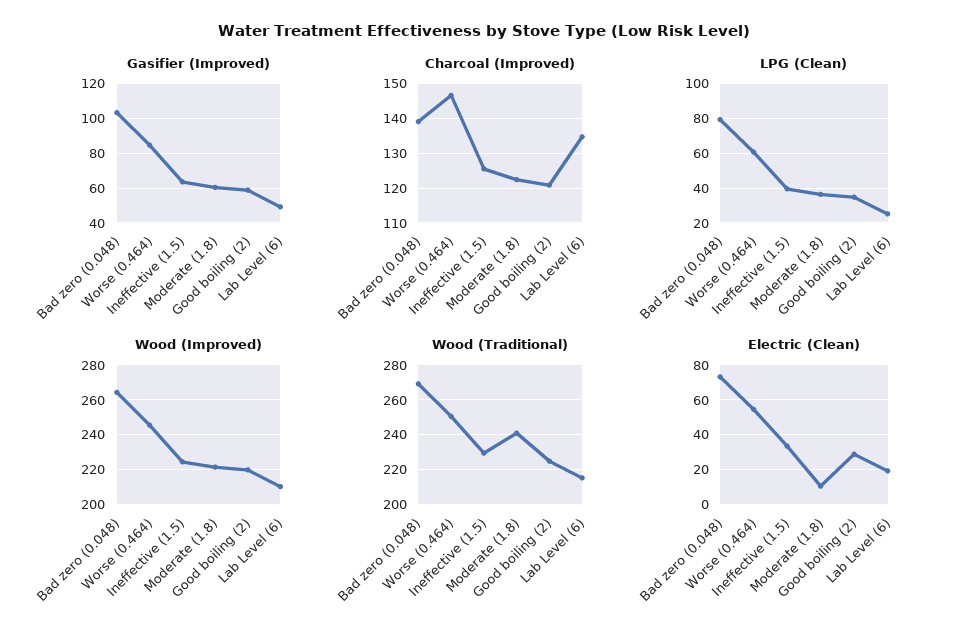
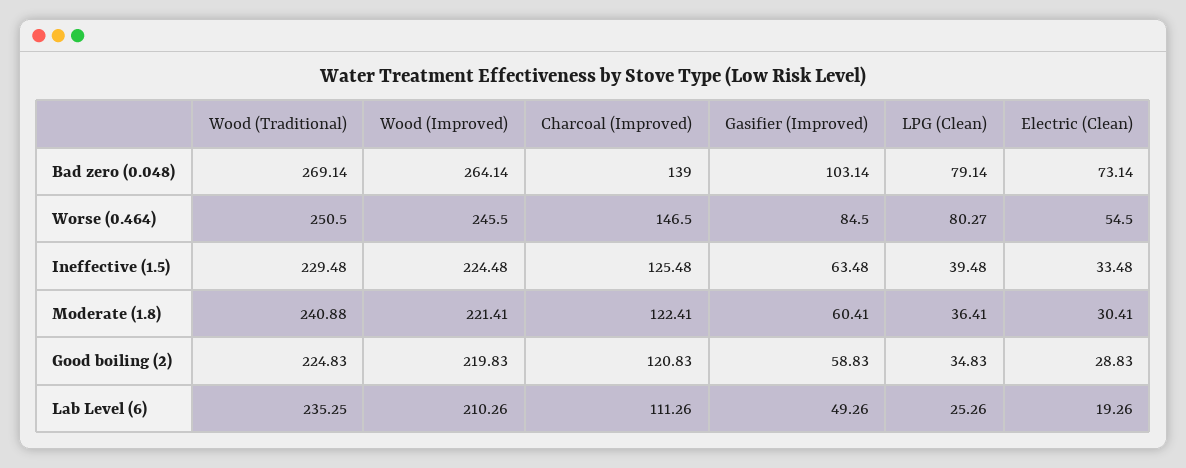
Charcoal (Improved), Lab Level (6): 134 -> 111.26
LPG (Clean), Worse (0.464): 60 -> 80.27
Wood (Traditional), Lab Level (6): 215 -> 235.25
Electric (Clean), Moderate (1.8): 10 -> 30.41

